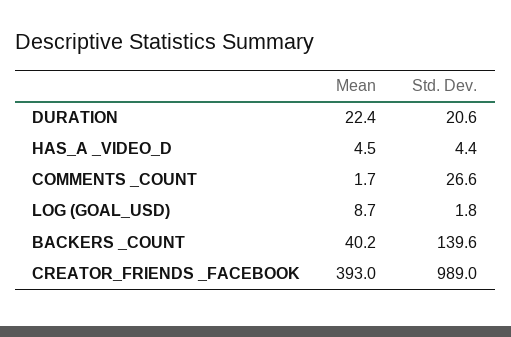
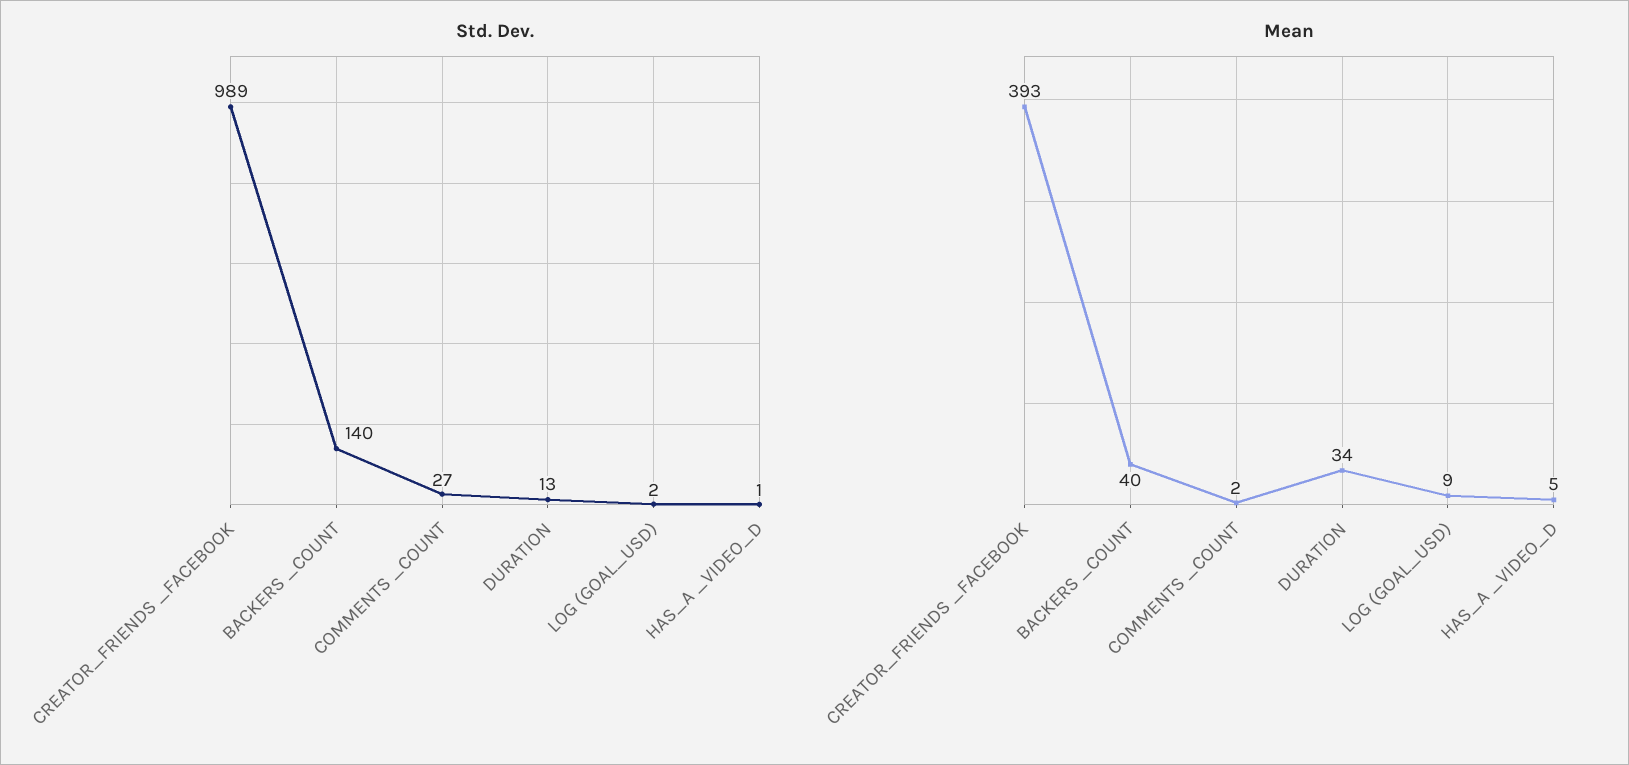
Mean, DURATION: 22.4 -> 34
Std. Dev., DURATION: 20.6 -> 13
Std. Dev., HAS_A _VIDEO_D: 4.4 -> 1

